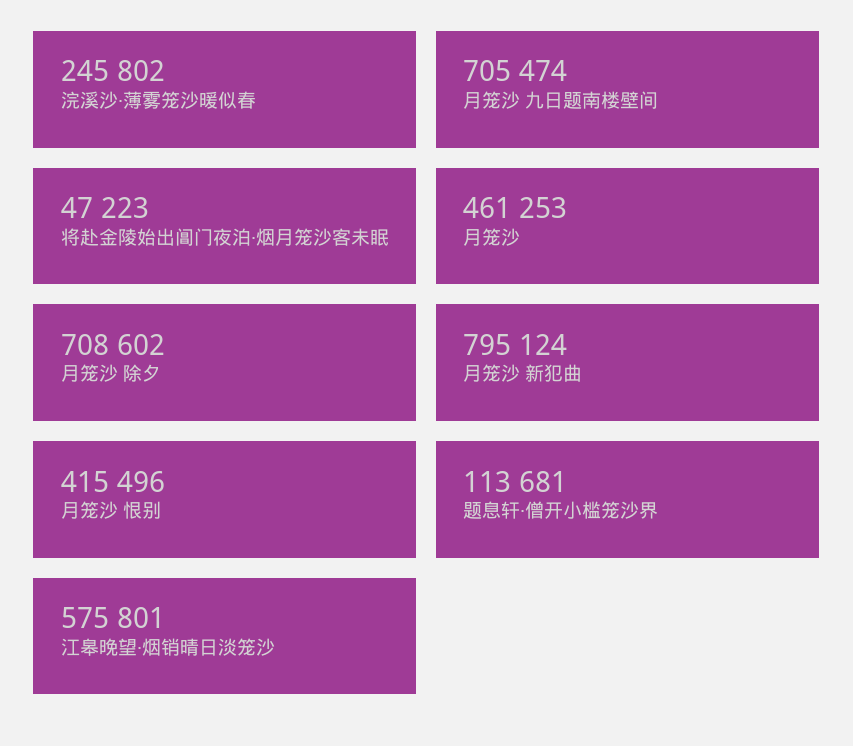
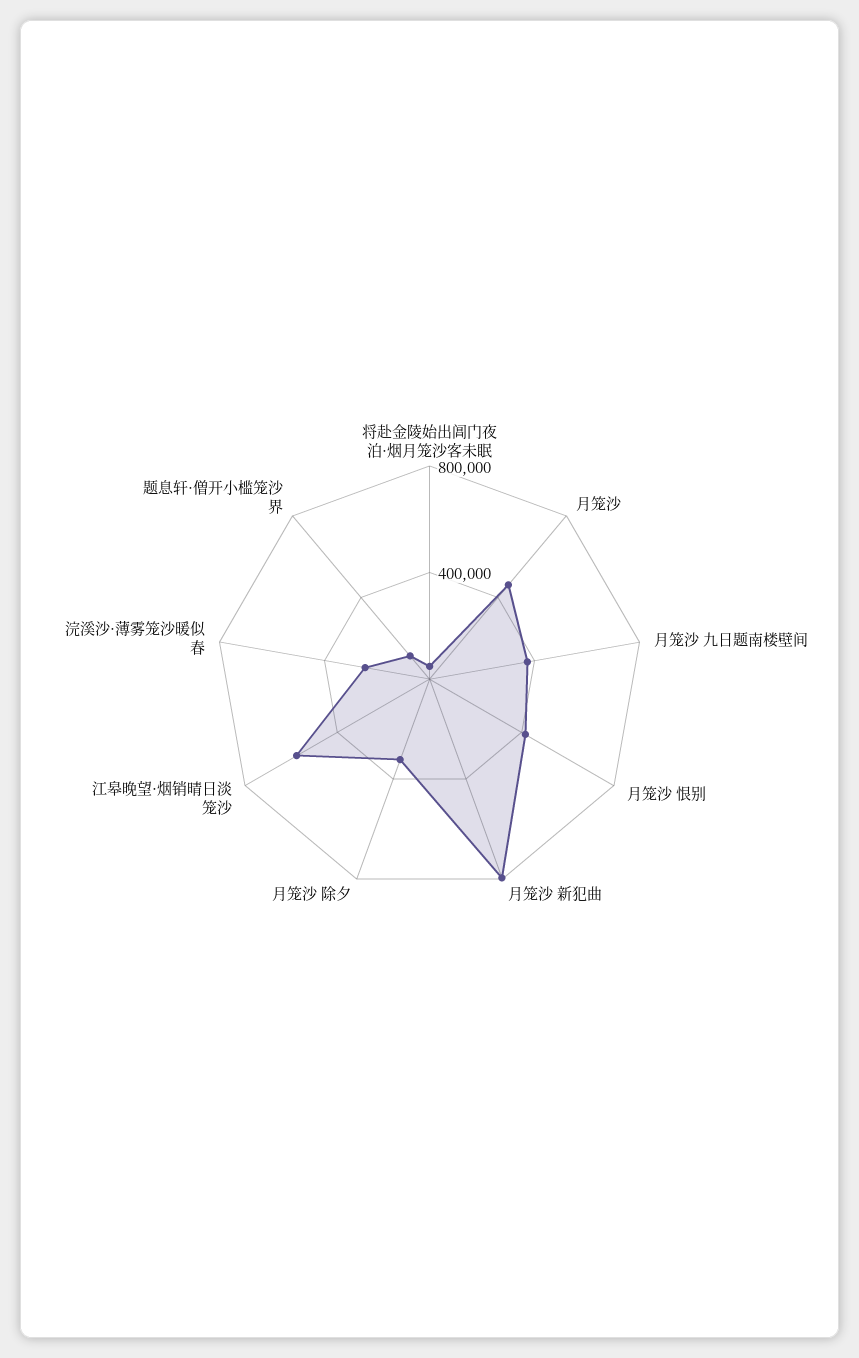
月笼沙 九日题南楼壁间: 705474 -> 400000
月笼沙 除夕: 708602 -> 300000

